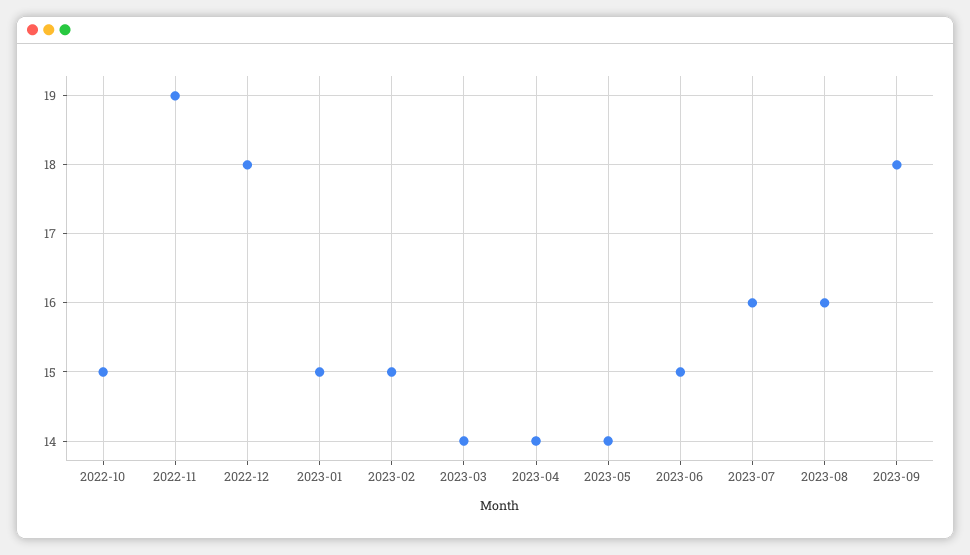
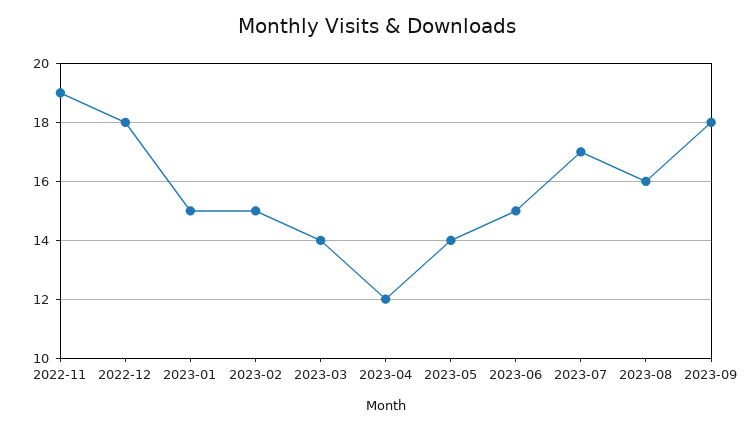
2022-10: 15 -> none
2023-04: 14 -> 12
2023-07: 16 -> 17

